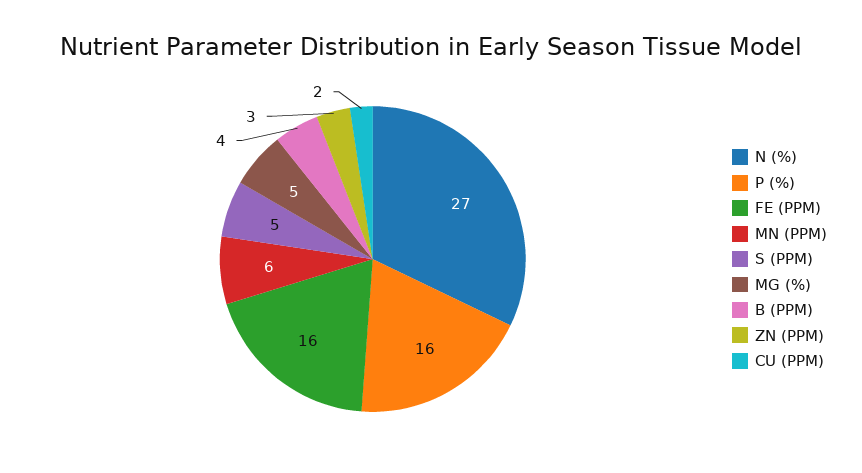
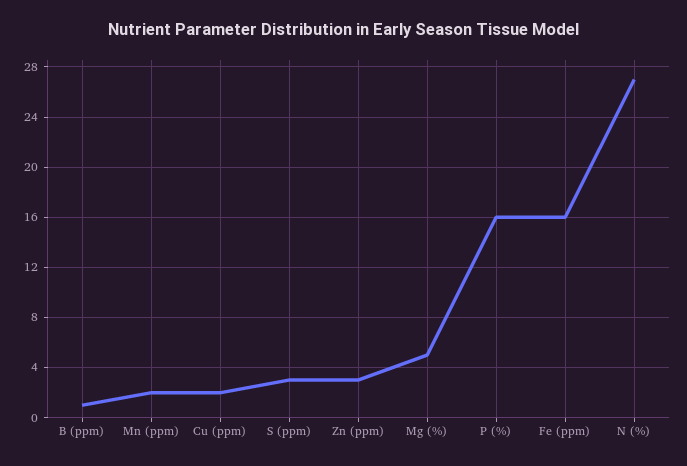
MN (PPM): 6 -> 2
S (PPM): 5 -> 3
B (PPM): 4 -> 1

